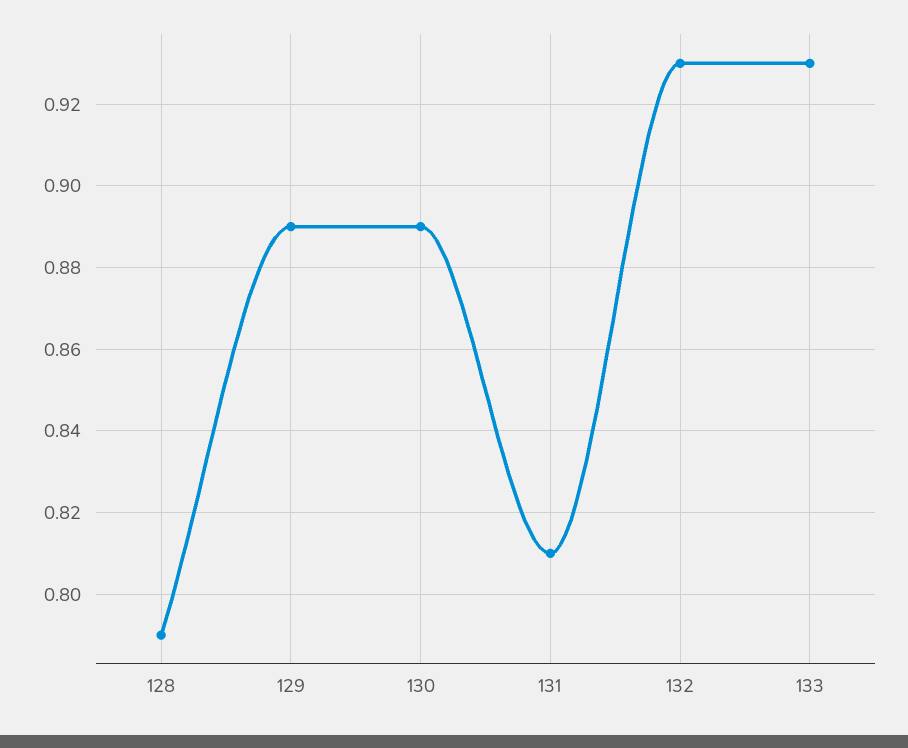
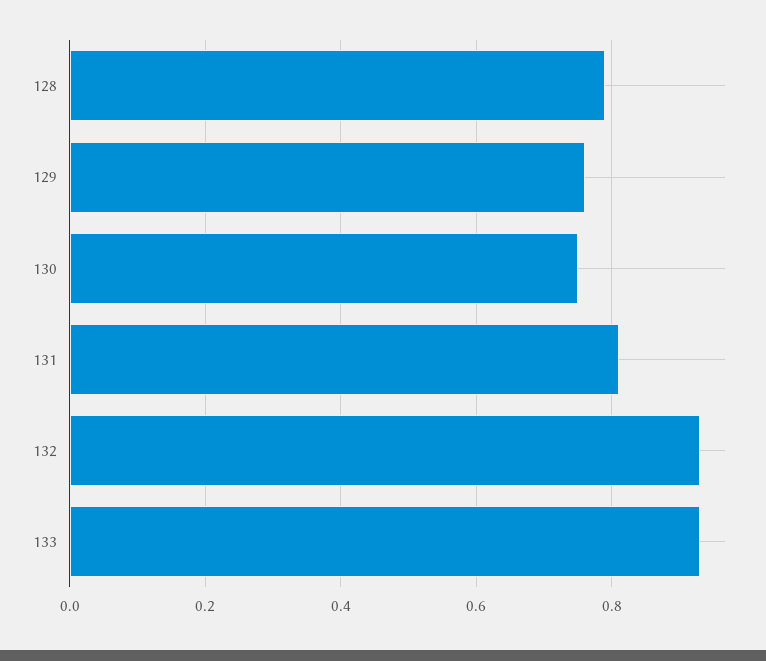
129: 0.89 -> 0.75
130: 0.89 -> 0.75

